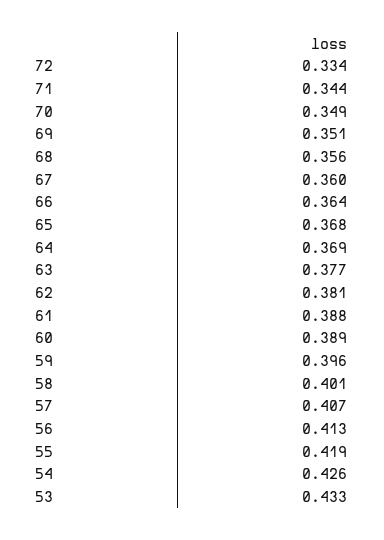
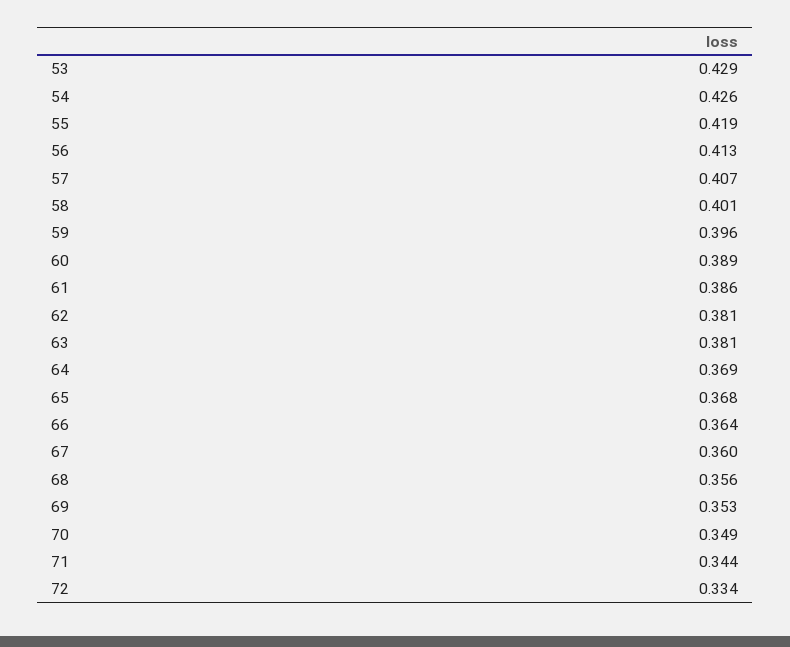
69: 0.351 -> 0.353
63: 0.377 -> 0.381
61: 0.388 -> 0.386
53: 0.433 -> 0.429

